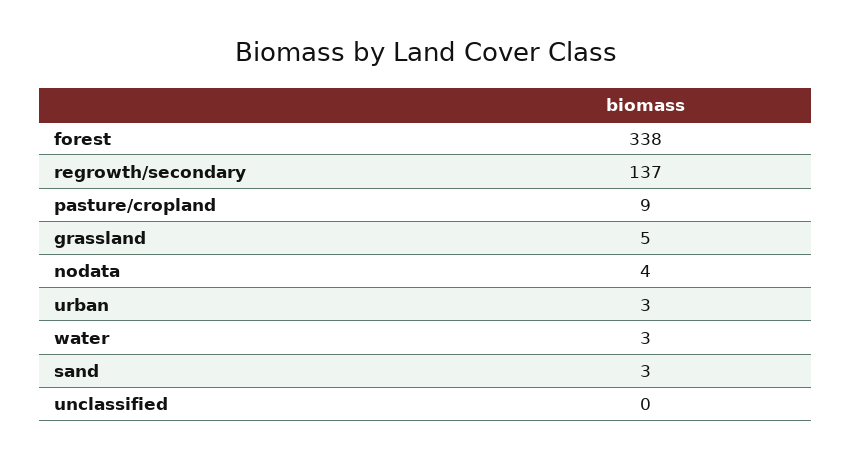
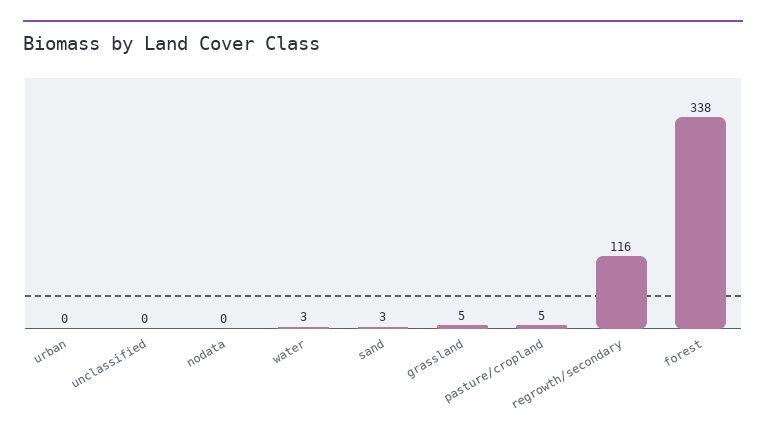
regrowth/secondary: 137 -> 116
pasture/cropland: 9 -> 5
nodata: 4 -> 0
urban: 3 -> 0

